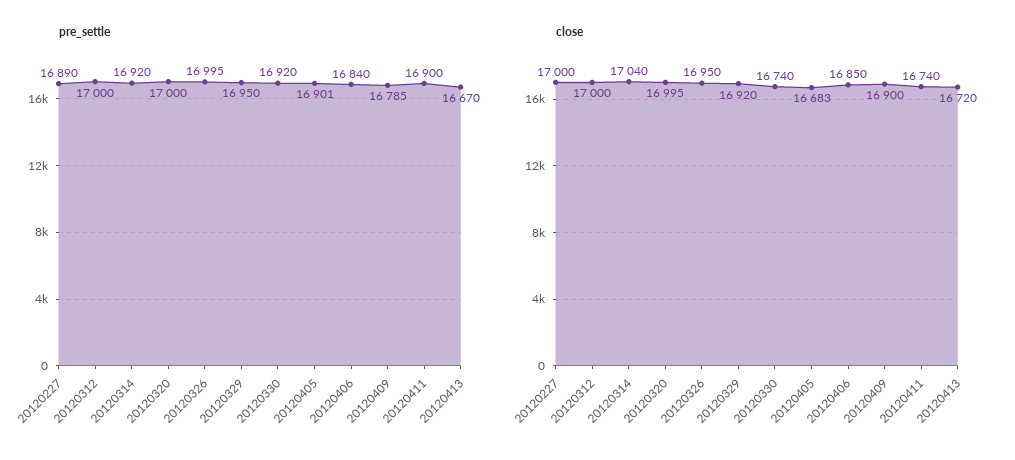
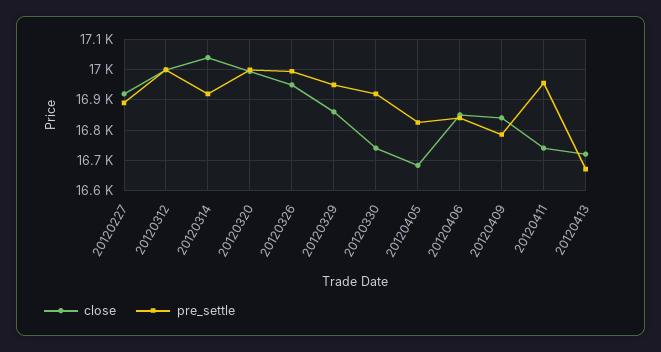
pre_settle, 20120405: 16901 -> 16820
pre_settle, 20120411: 16900 -> 16960
close, 20120227: 17000 -> 16920
close, 20120329: 16920 -> 16860
close, 20120409: 16900 -> 16840

